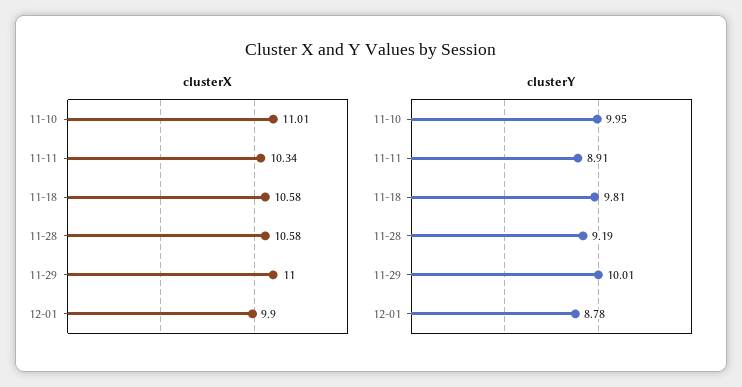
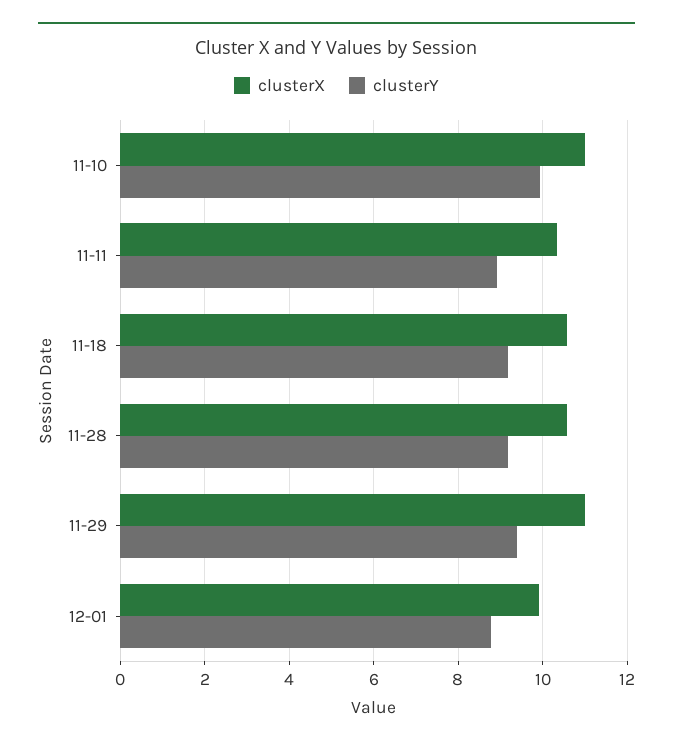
clusterY, 11-18: 9.81 -> 9.2
clusterY, 11-29: 10.01 -> 9.4

